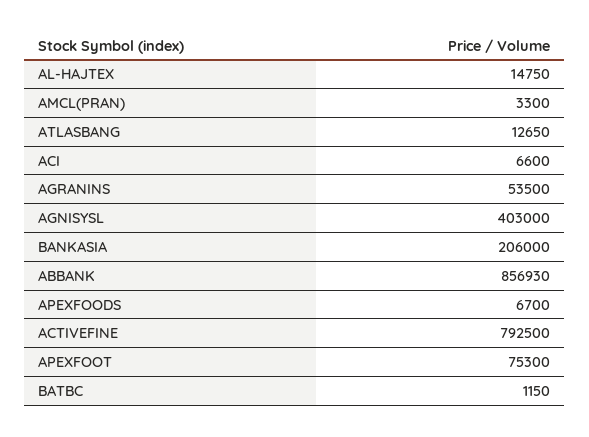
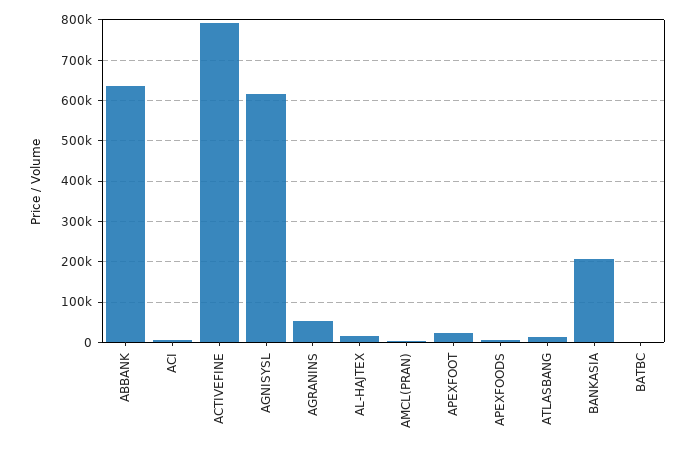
AGNISYSL: 403000 -> 620000
ABBANK: 856930 -> 640000
APEXFOOT: 75300 -> 20000

